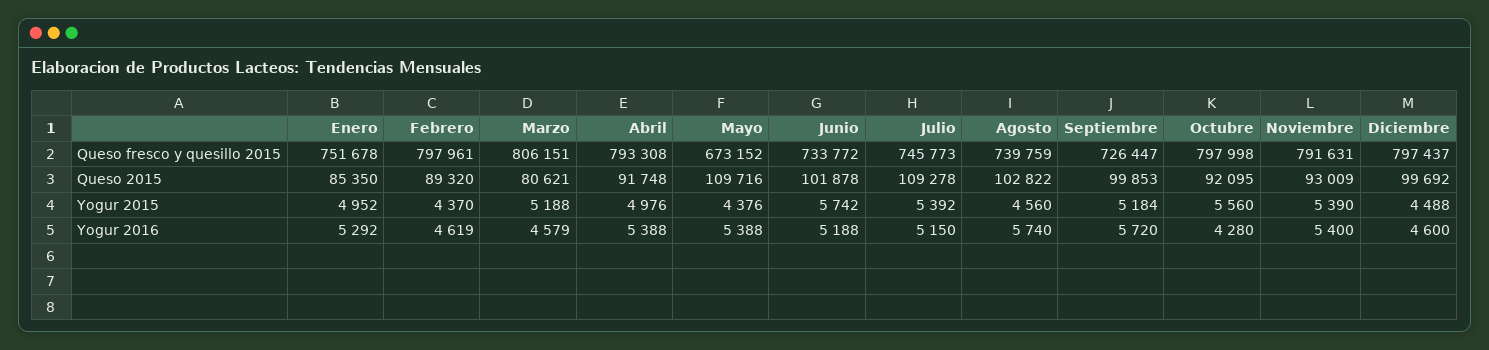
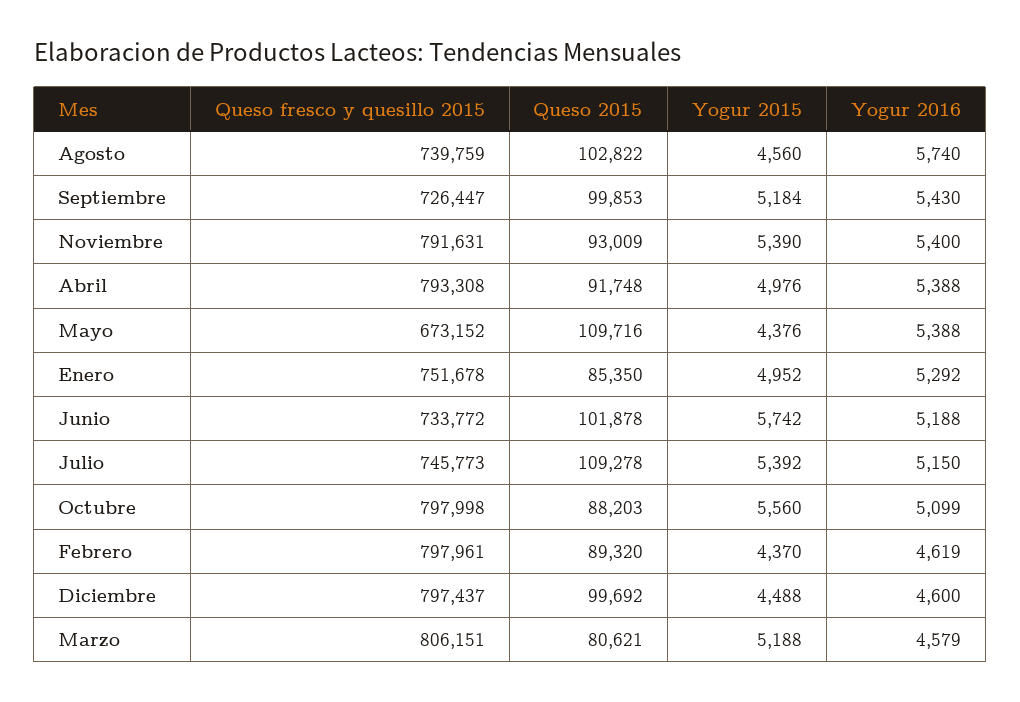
Octubre, Queso 2015: 92095 -> 88203
Septiembre, Yogur 2016: 5720 -> 5430
Octubre, Yogur 2016: 4280 -> 5099

